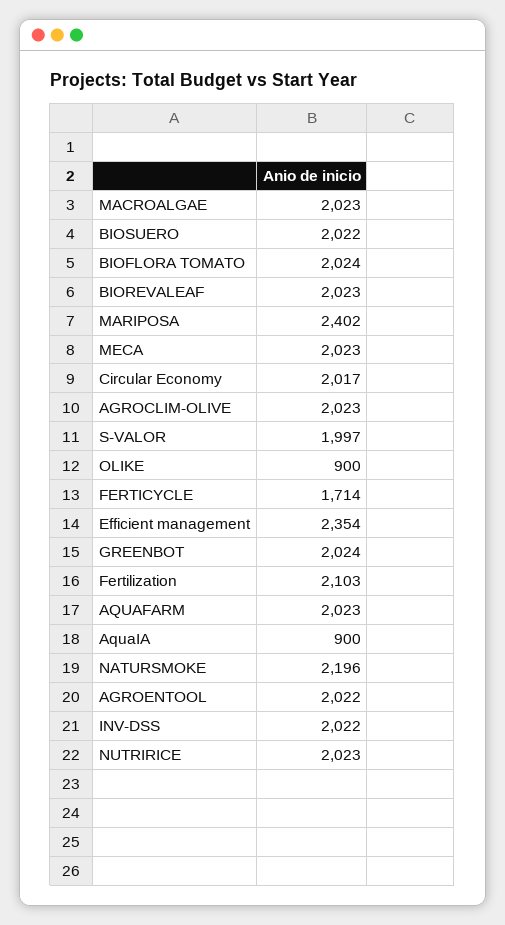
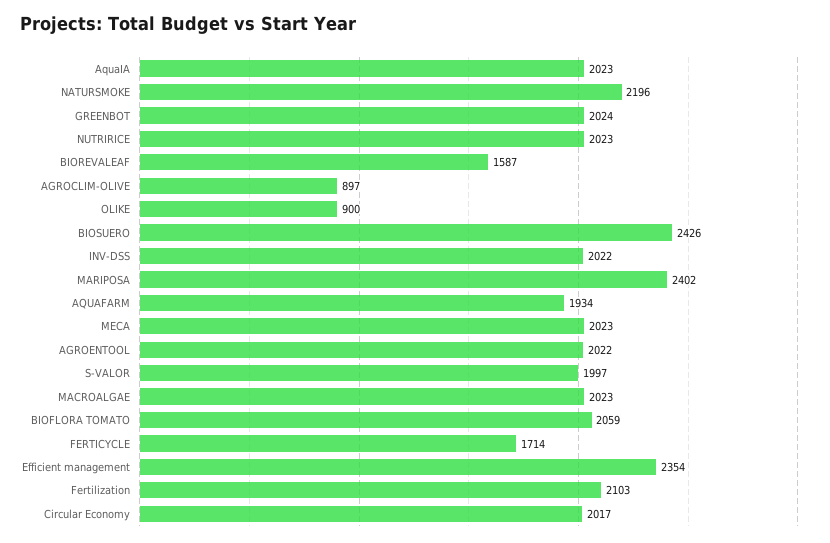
BIOSUERO: 2022 -> 2426
BIOFLORA TOMATO: 2024 -> 2059
BIOREVALEAF: 2023 -> 1587
AGROCLIM-OLIVE: 2023 -> 897
AQUAFARM: 2023 -> 1934
AquaIA: 900 -> 2023

